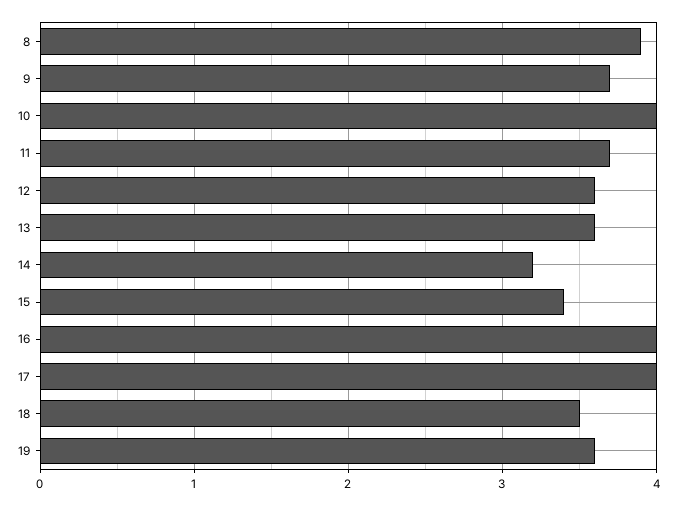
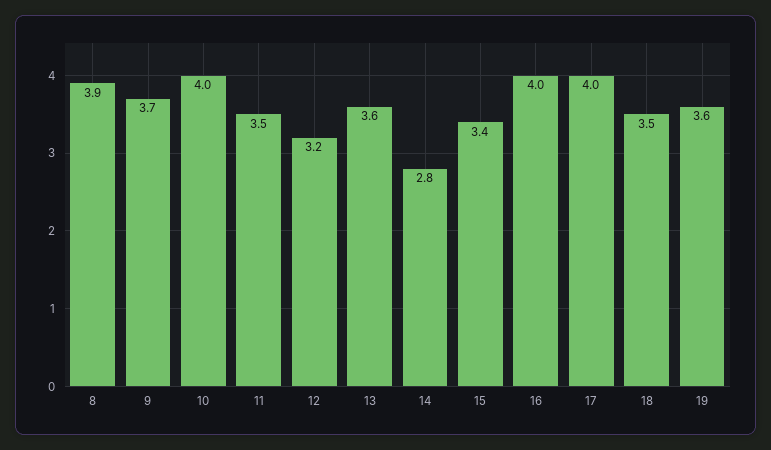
11: 3.7 -> 3.5
12: 3.6 -> 3.2
14: 3.2 -> 2.8

